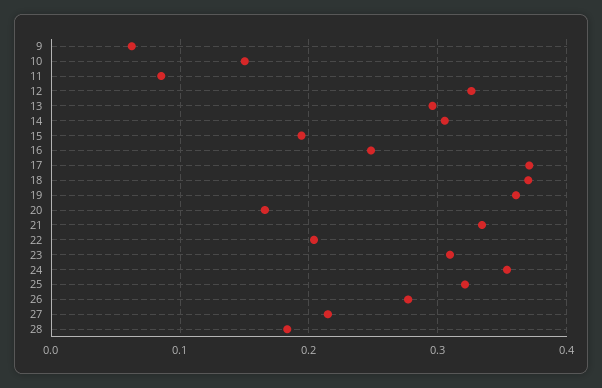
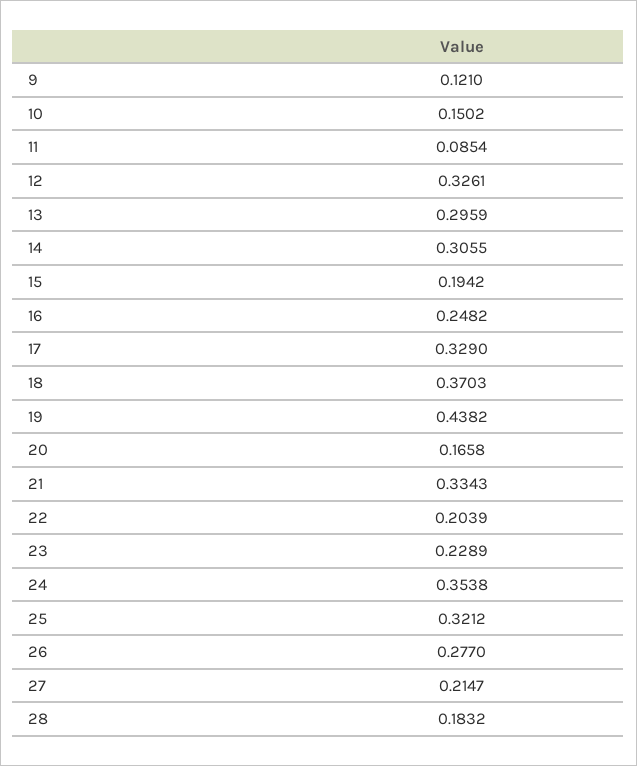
9: 0.06 -> 0.121
17: 0.37 -> 0.329
19: 0.36 -> 0.4382
23: 0.31 -> 0.2289

